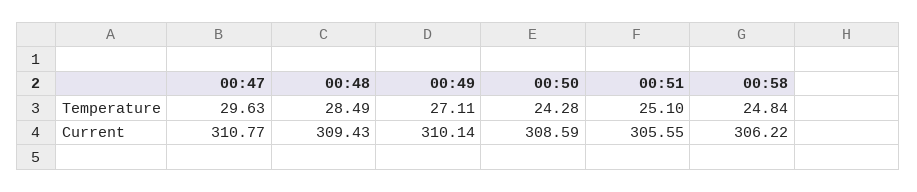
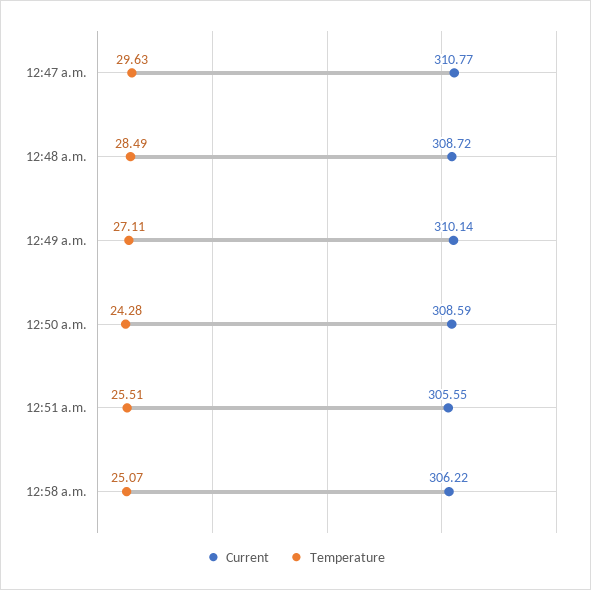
Temperature, 00:51: 25.1 -> 25.51
Temperature, 00:58: 24.84 -> 25.07
Current, 00:48: 309.43 -> 308.72

